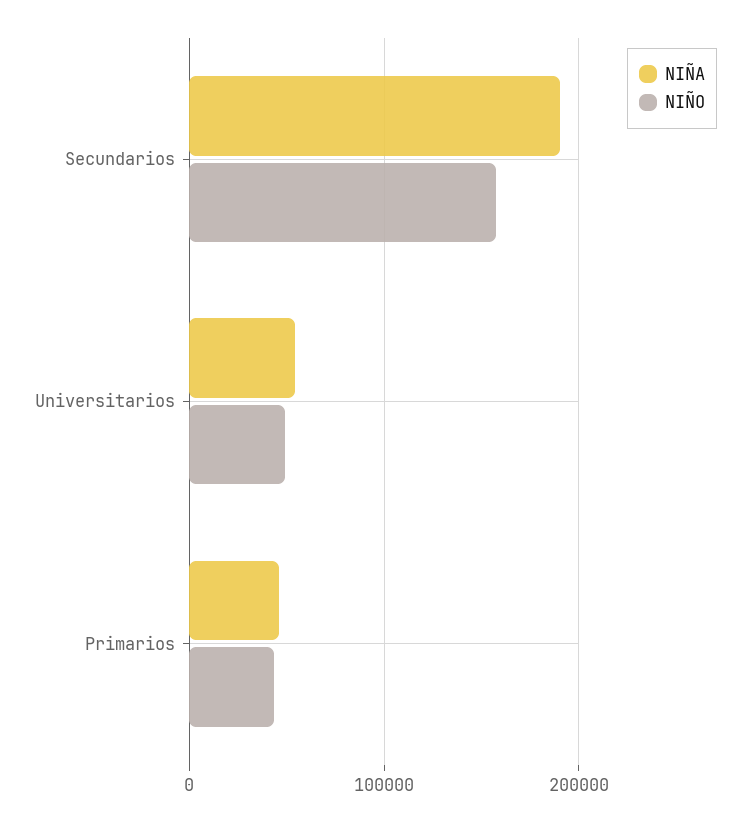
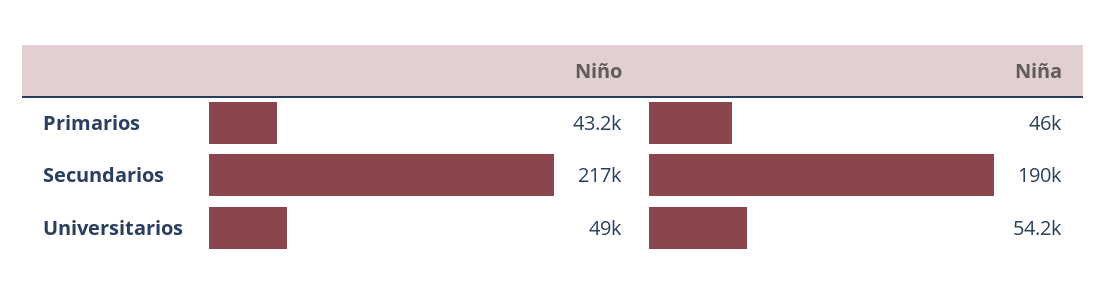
NIÑO, Secundarios: 160000 -> 217000

